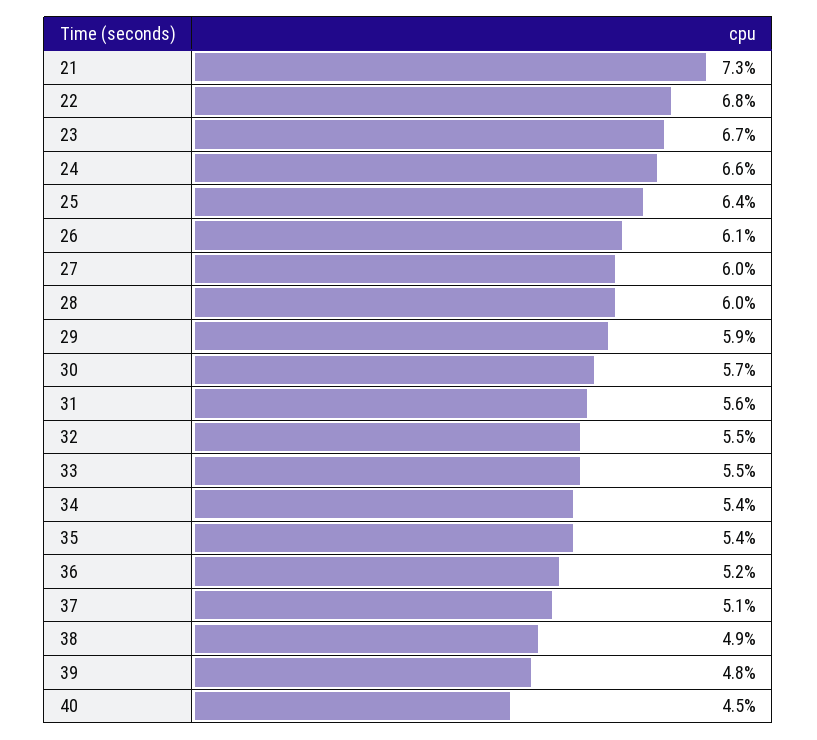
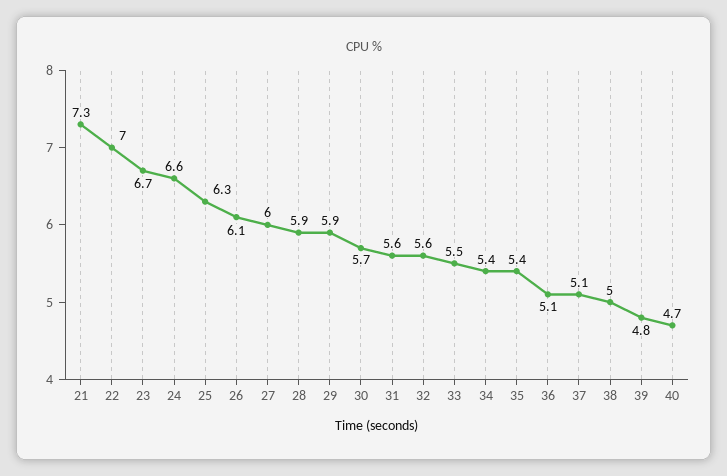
22: 6.8 -> 7
25: 6.4 -> 6.3
28: 6 -> 5.9
32: 5.5 -> 5.6
36: 5.2 -> 5.1
38: 4.9 -> 5
40: 4.5 -> 4.7

